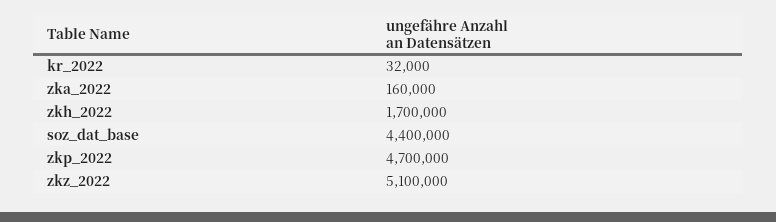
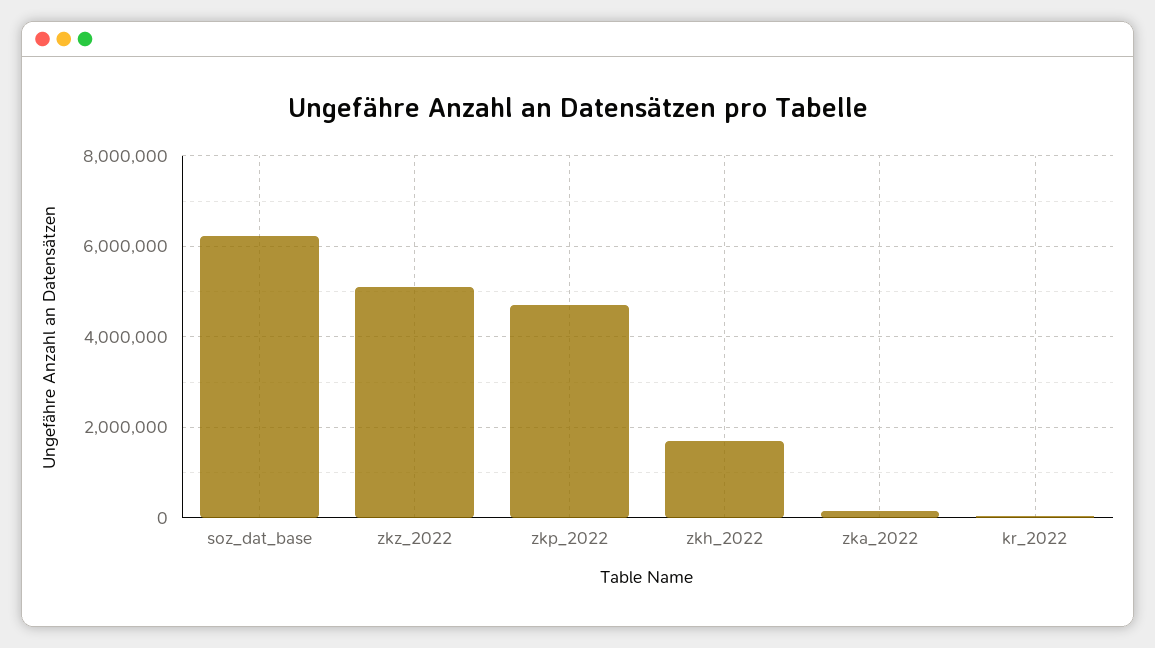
soz_dat_base: 4400000 -> 6200000

